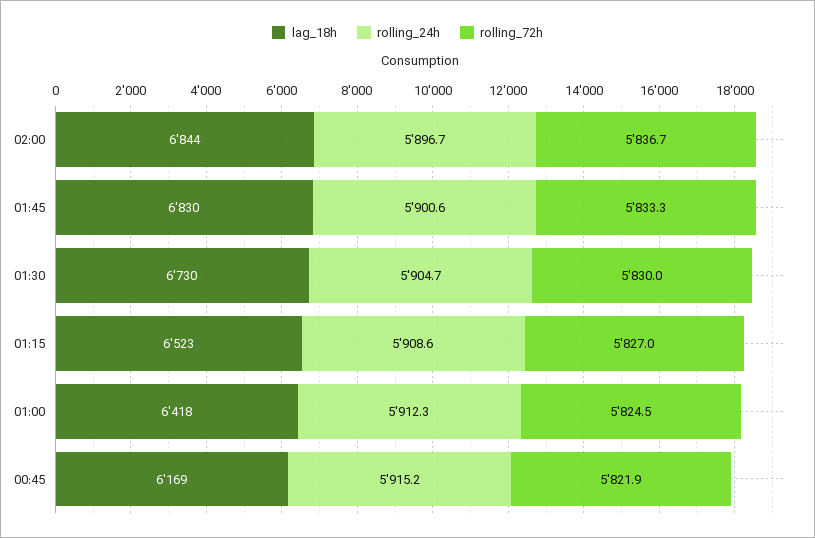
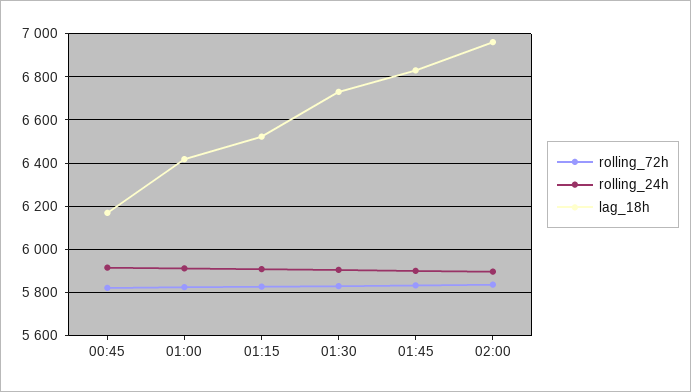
lag_18h, 02:00: 6844 -> 6950

